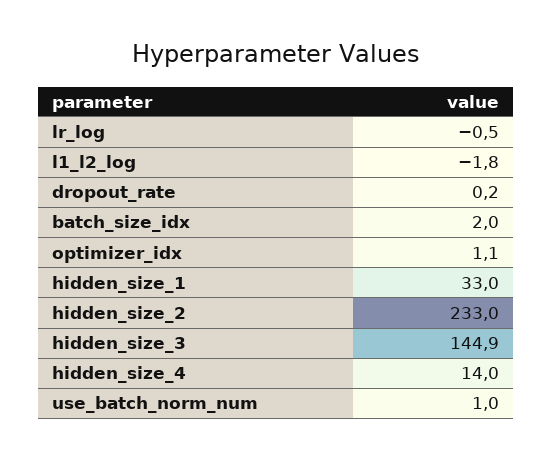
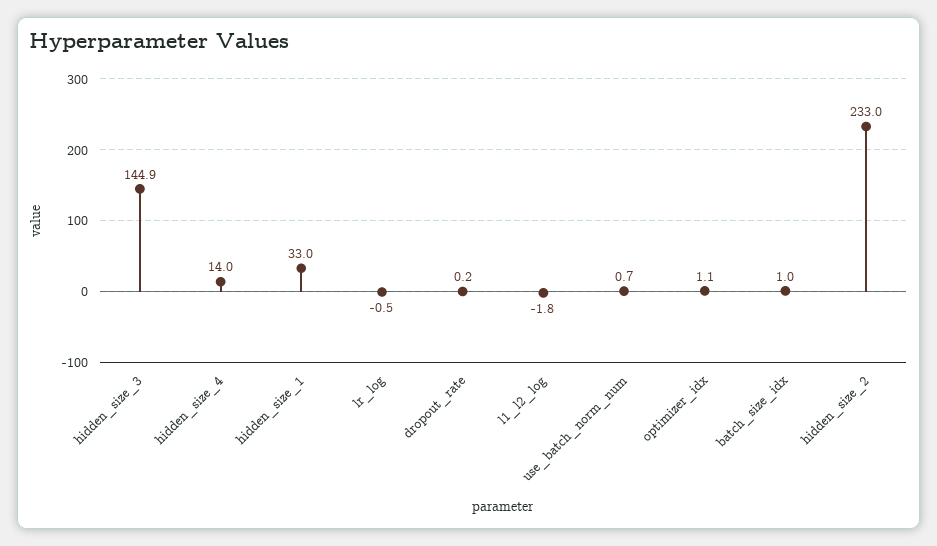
batch_size_idx: 2 -> 1
use_batch_norm_num: 1 -> 0.7

